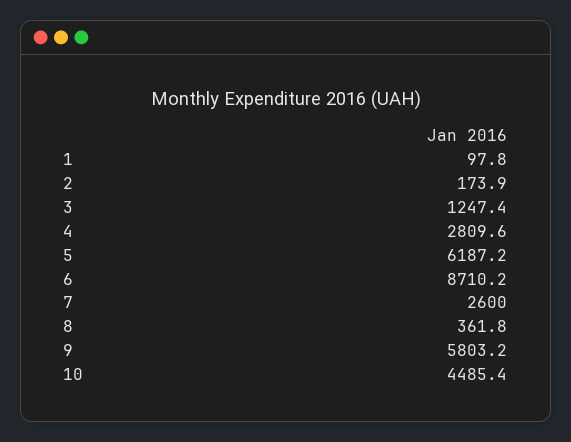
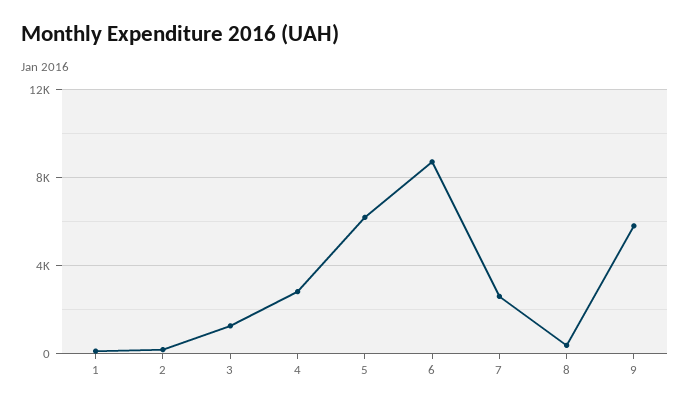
10: 4485.4 -> none

